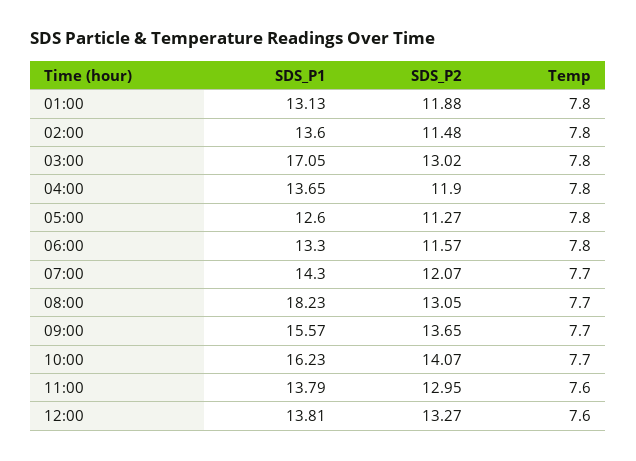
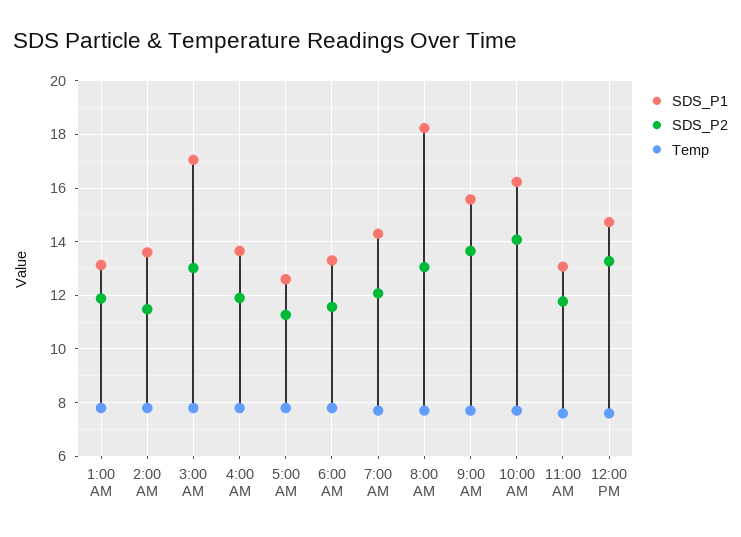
SDS_P1, 11:00: 13.79 -> 13
SDS_P2, 11:00: 12.95 -> 11.75
SDS_P1, 12:00: 13.81 -> 14.75

